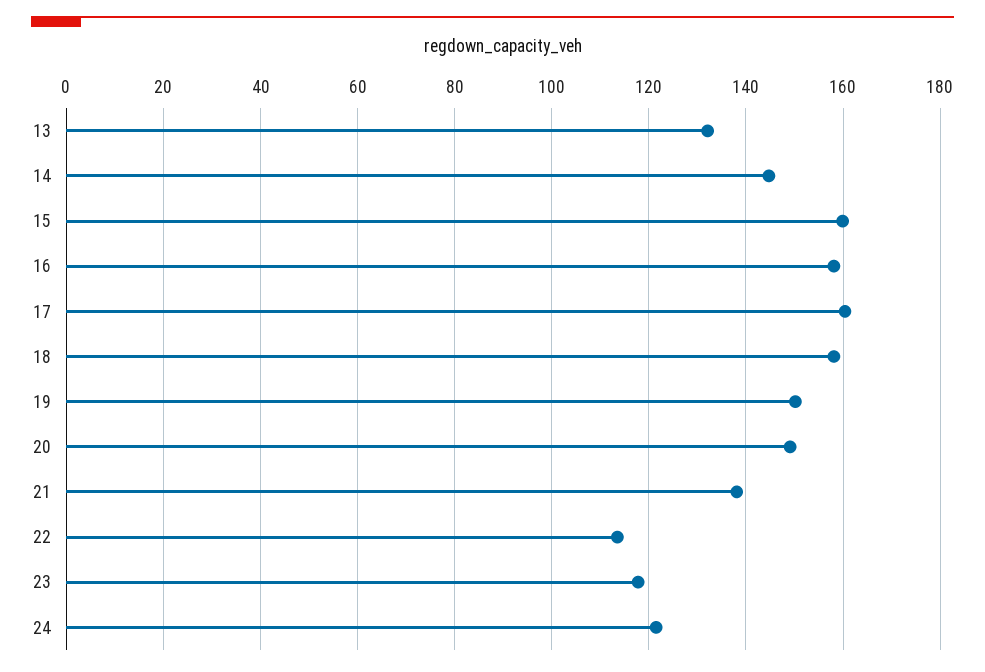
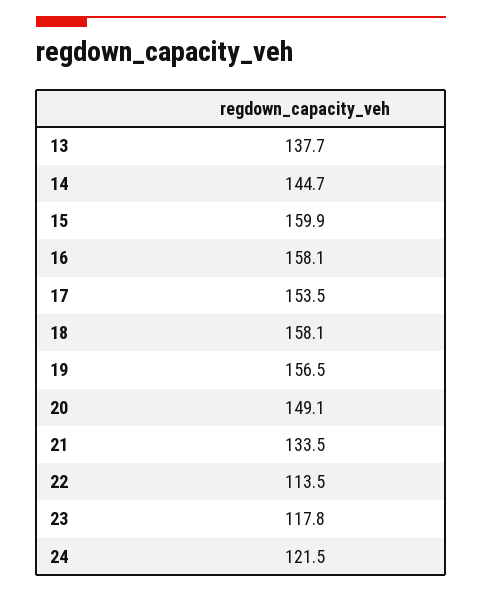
13: 132 -> 137.7
17: 160 -> 153.5
19: 150 -> 156.5
21: 138 -> 133.5

